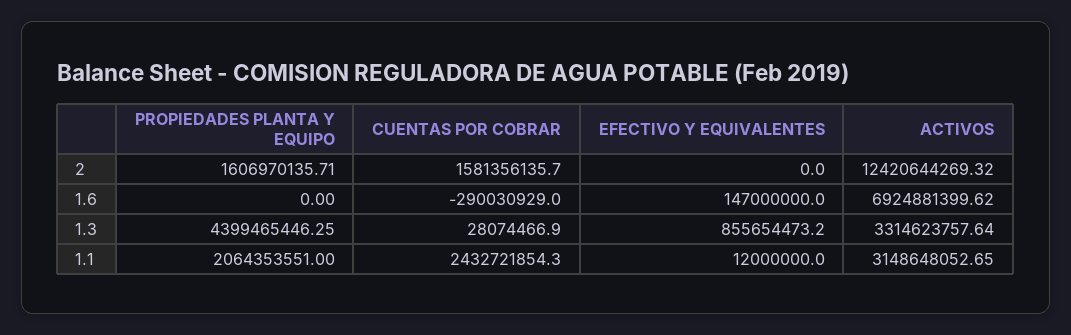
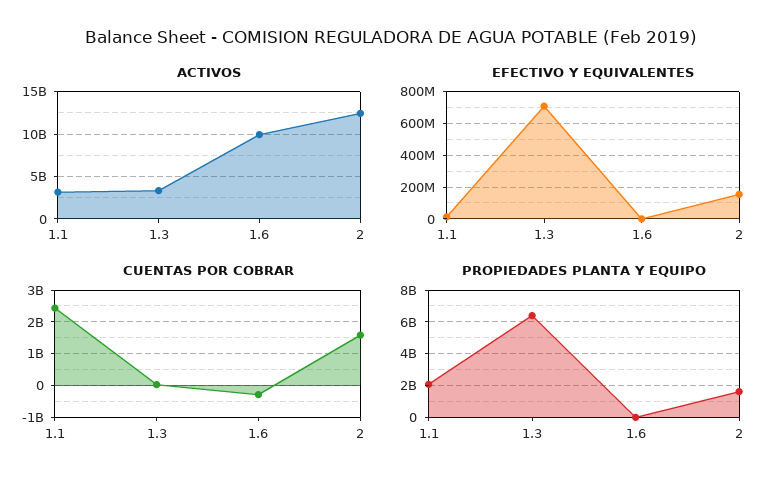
EFECTIVO Y EQUIVALENTES, 2: 0 -> 150000000
EFECTIVO Y EQUIVALENTES, 1.6: 147000000 -> 0
ACTIVOS, 1.6: 6924881399.62 -> 10000000000
PROPIEDADES PLANTA Y EQUIPO, 1.3: 4399465446.25 -> 6500000000
EFECTIVO Y EQUIVALENTES, 1.3: 855654473.2 -> 700000000

